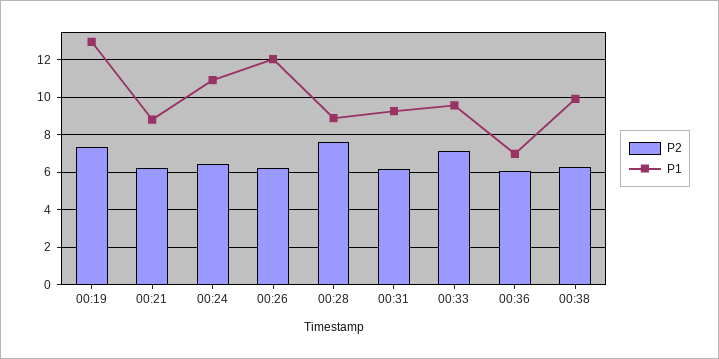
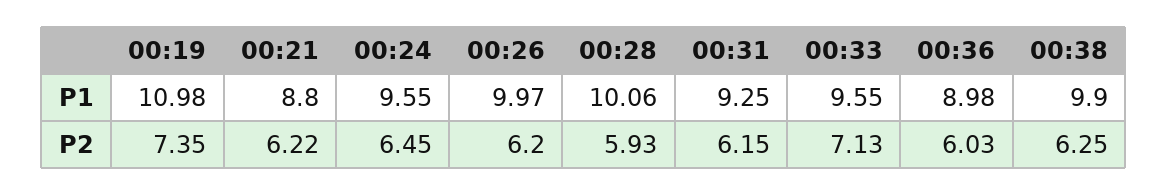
P1, 00:19: 13 -> 10.98
P1, 00:24: 11 -> 9.55
P1, 00:26: 12 -> 9.97
P2, 00:28: 7.5 -> 5.93
P1, 00:28: 9 -> 10.06
P1, 00:36: 7 -> 8.98

